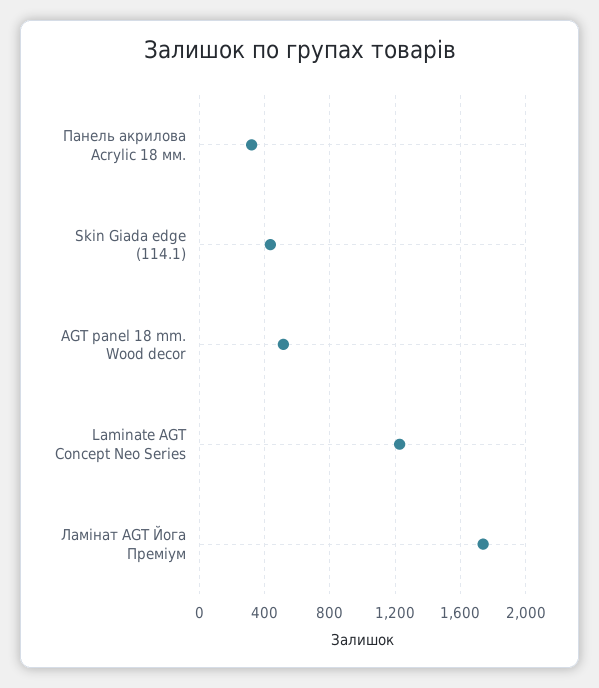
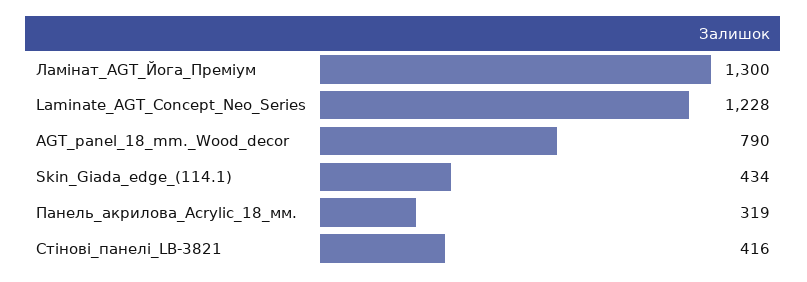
AGT panel 18 mm. Wood decor: 500 -> 790
Ламінат AGT Йога Преміум: 1750 -> 1300
Стінові_панелі_LB-3821: none -> 416

